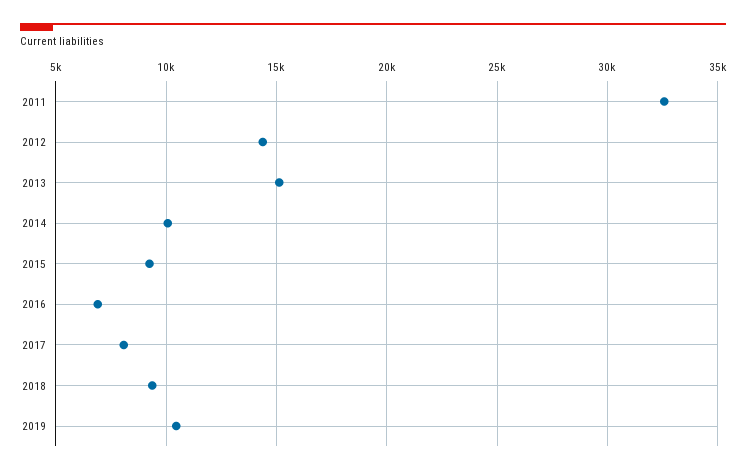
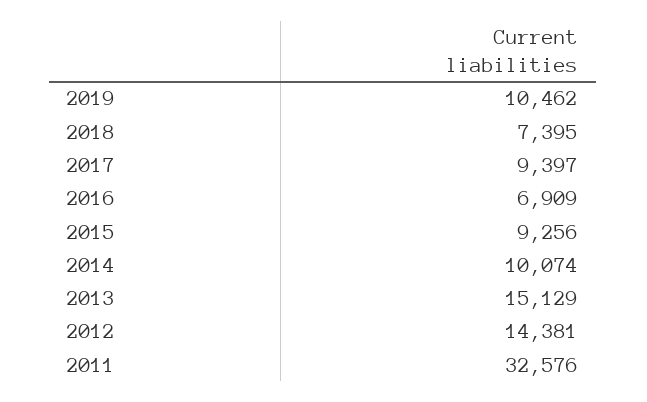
2017: 8000 -> 9397
2018: 9500 -> 7395

